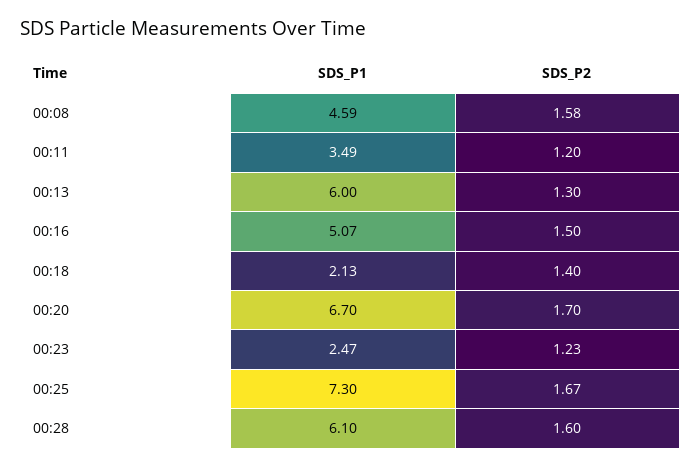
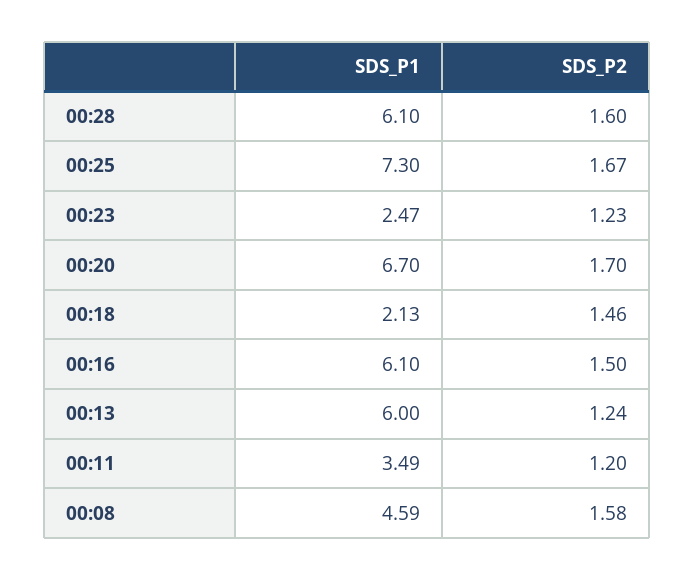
SDS_P2, 00:13: 1.3 -> 1.24
SDS_P1, 00:16: 5.07 -> 6.1
SDS_P2, 00:18: 1.4 -> 1.46

